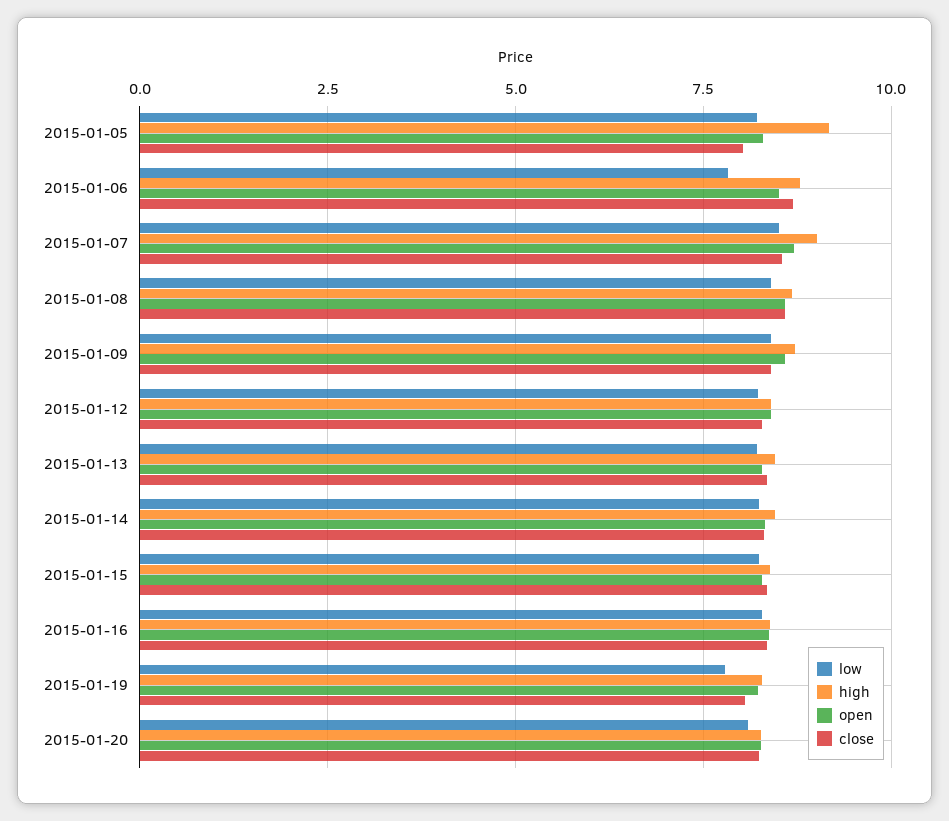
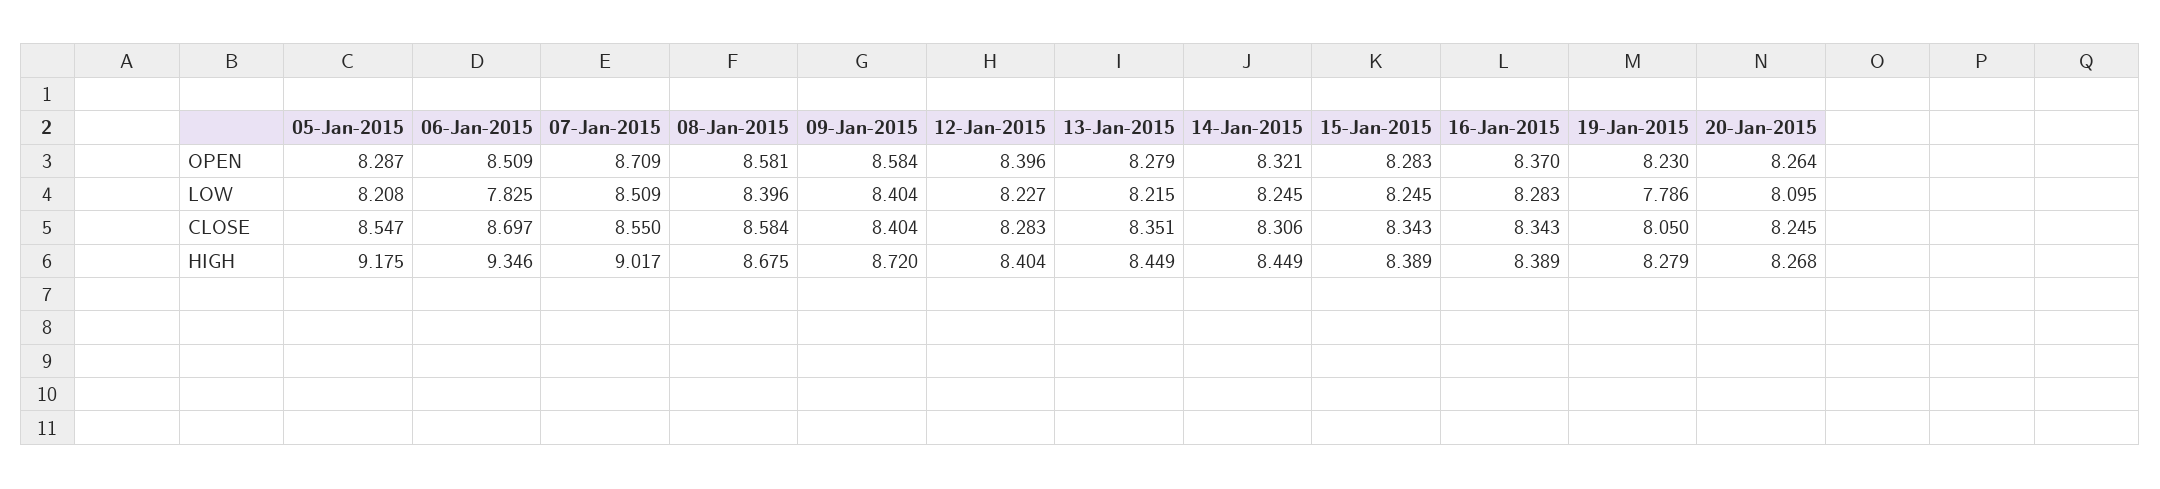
close, 2015-01-05: 8 -> 8.547
high, 2015-01-06: 8.75 -> 9.346

